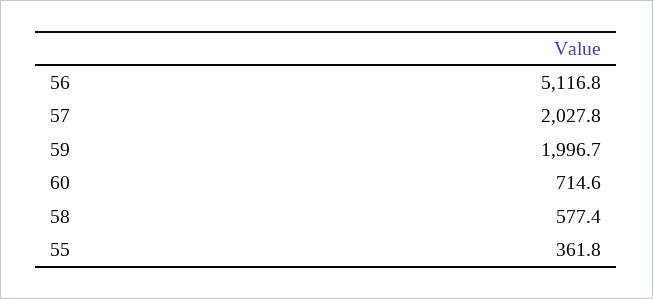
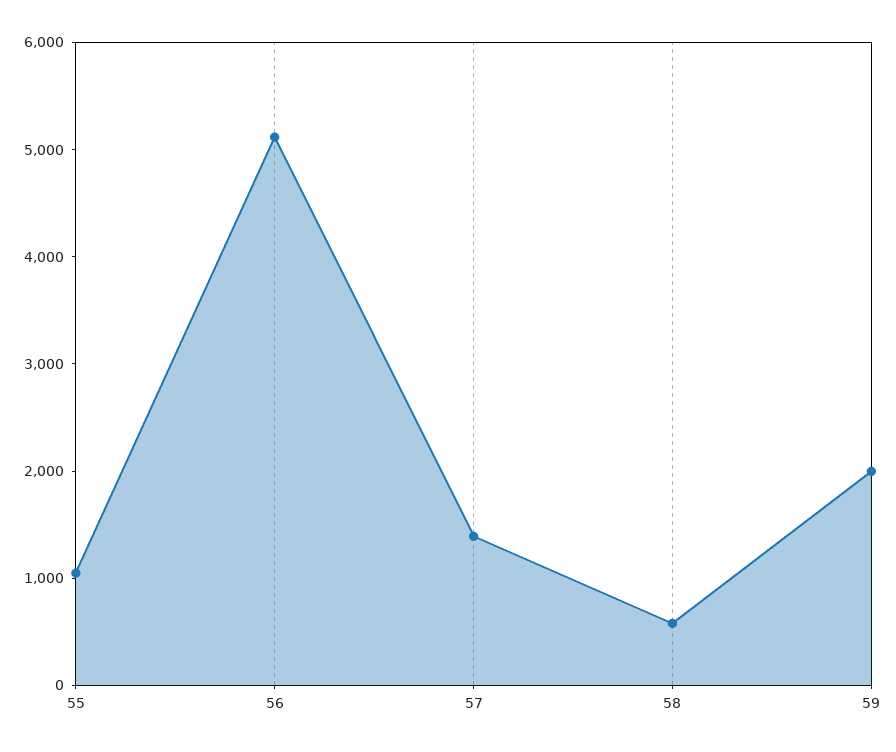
57: 2027.8 -> 1400
60: 714.6 -> none
55: 361.8 -> 1000

